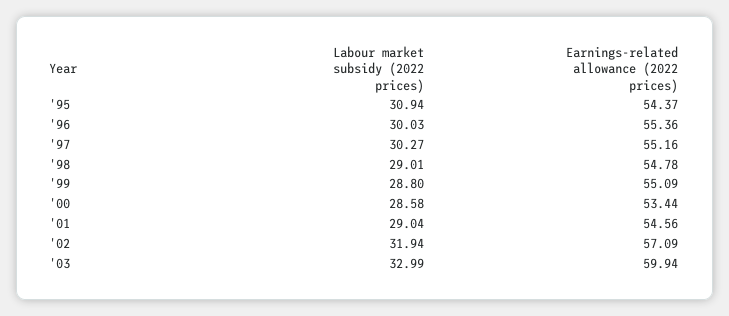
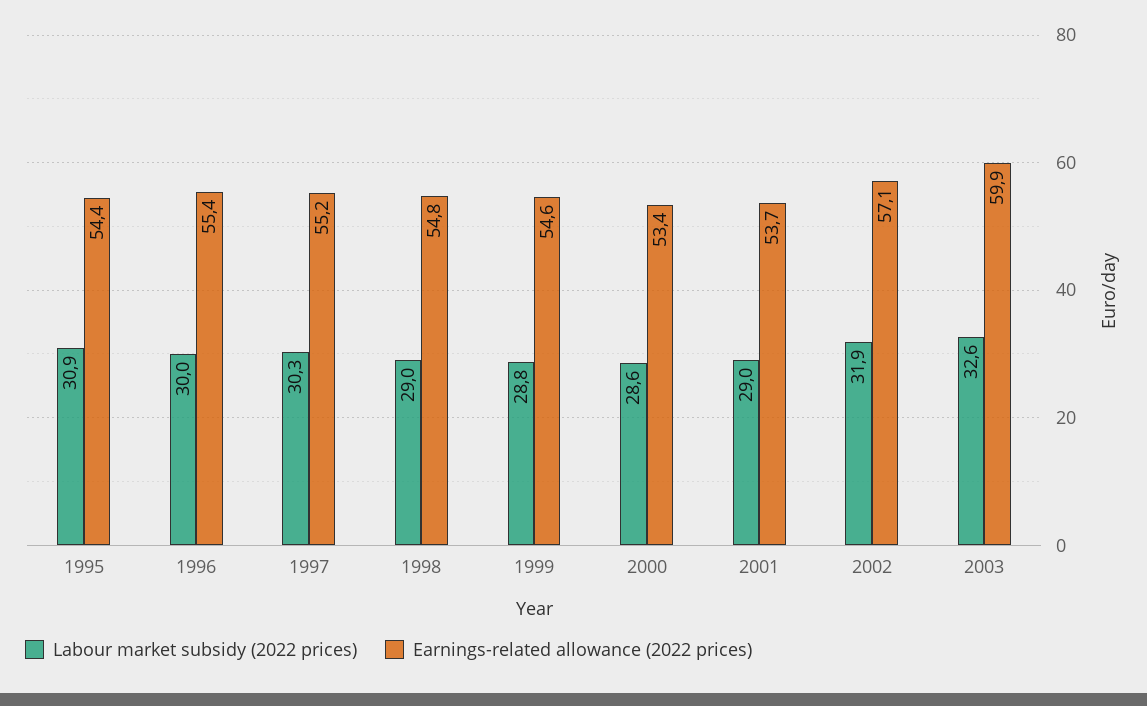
Earnings-related allowance (2022 prices), '99: 55.09 -> 54.6
Earnings-related allowance (2022 prices), '01: 54.56 -> 53.7
Labour market subsidy (2022 prices), '03: 32.99 -> 32.6

